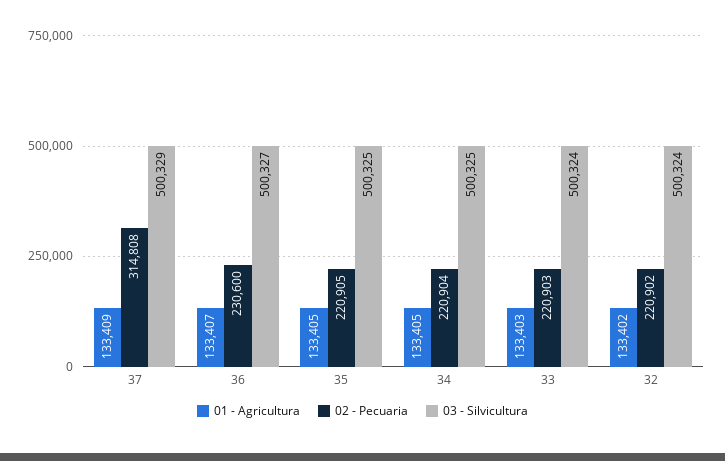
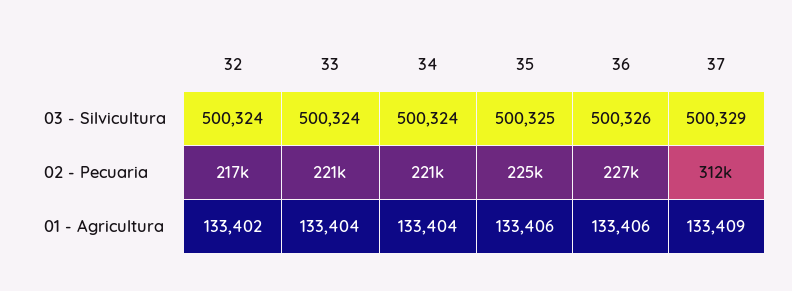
02 - Pecuaria, 37: 314808 -> 312000
01 - Agricultura, 36: 133407 -> 133406
02 - Pecuaria, 36: 230600 -> 227000
03 - Silvicultura, 36: 500327 -> 500326
01 - Agricultura, 35: 133405 -> 133406
02 - Pecuaria, 35: 220905 -> 225000
01 - Agricultura, 34: 133405 -> 133404
03 - Silvicultura, 34: 500325 -> 500324
01 - Agricultura, 33: 133403 -> 133404
02 - Pecuaria, 32: 220902 -> 217000

